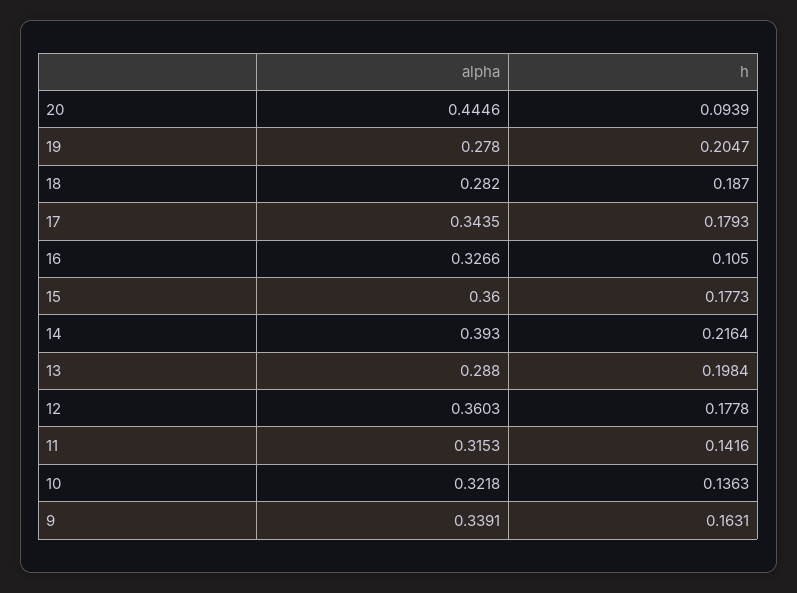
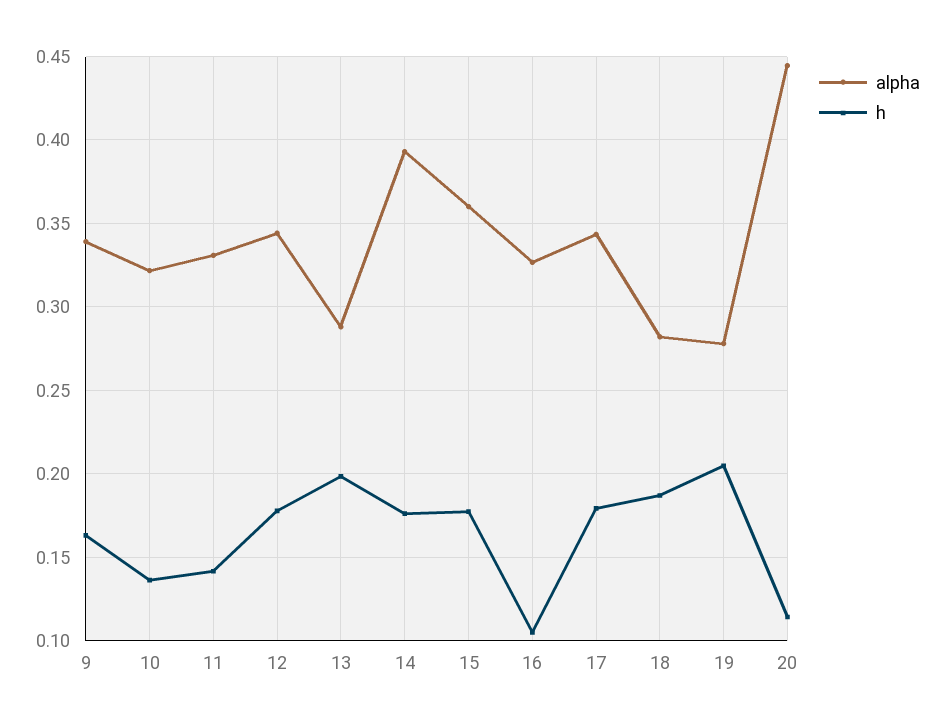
h, 20: 0.0939 -> 0.115
h, 14: 0.2164 -> 0.175
alpha, 12: 0.3603 -> 0.345
alpha, 11: 0.3153 -> 0.33

